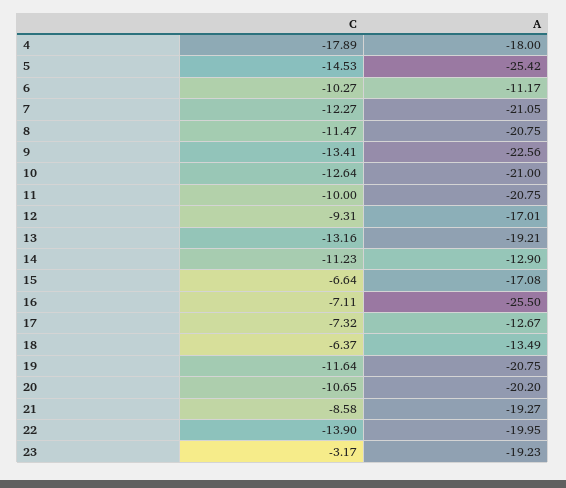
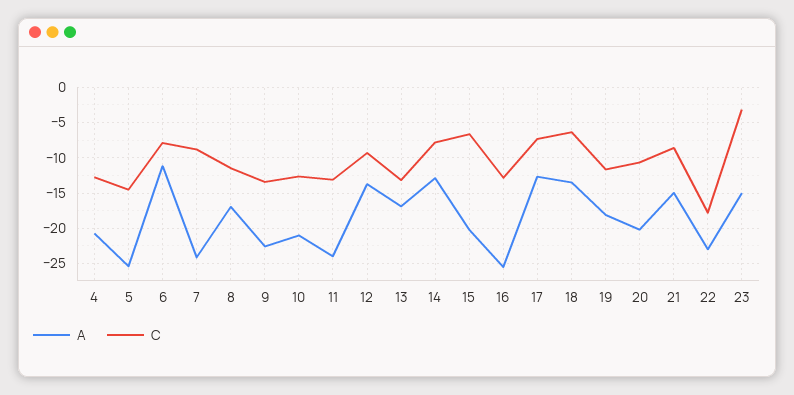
C, 4: -17.89 -> -13
A, 4: -18 -> -21
C, 6: -10.27 -> -8
C, 7: -12.27 -> -9
A, 7: -21.05 -> -24
A, 8: -20.75 -> -17
C, 11: -10 -> -13
A, 11: -20.75 -> -24
A, 12: -17.01 -> -14
A, 13: -19.21 -> -17
C, 14: -11.23 -> -8
A, 15: -17.08 -> -20
C, 16: -7.11 -> -13
A, 19: -20.75 -> -18
A, 21: -19.27 -> -15
C, 22: -13.9 -> -18
A, 22: -19.95 -> -23
A, 23: -19.23 -> -15

